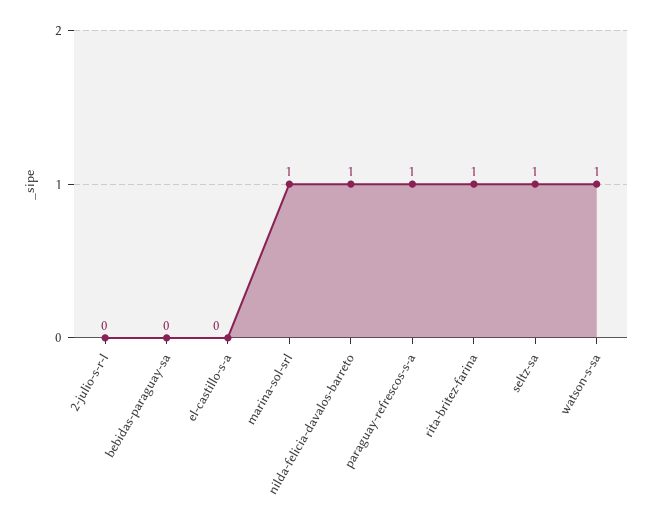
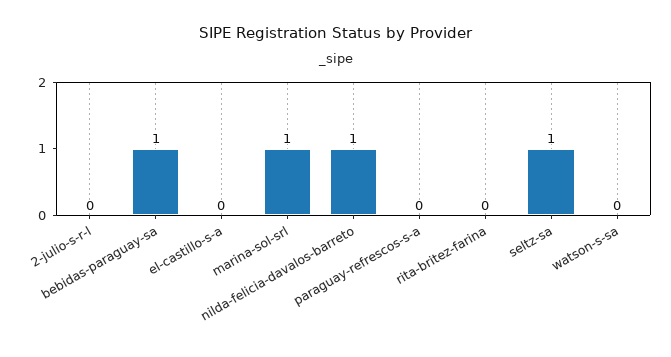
bebidas-paraguay-sa: 0 -> 1
paraguay-refrescos-s-a: 1 -> 0
rita-britez-farina: 1 -> 0
watson-s-sa: 1 -> 0

